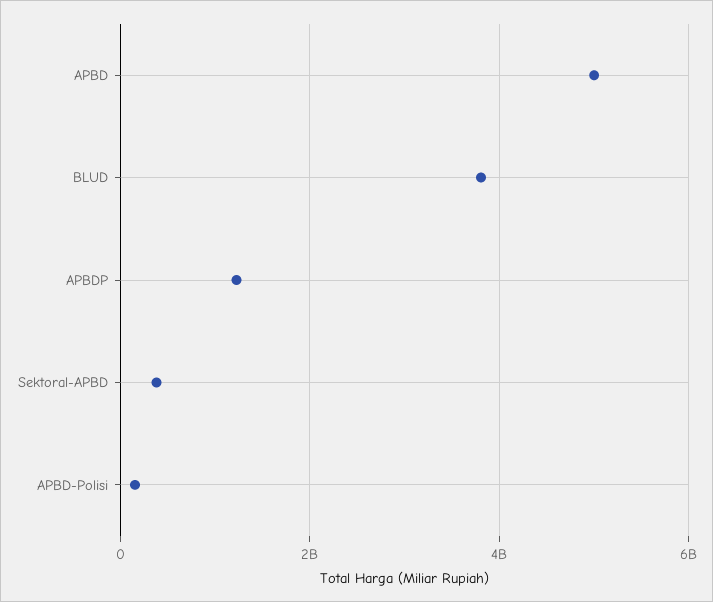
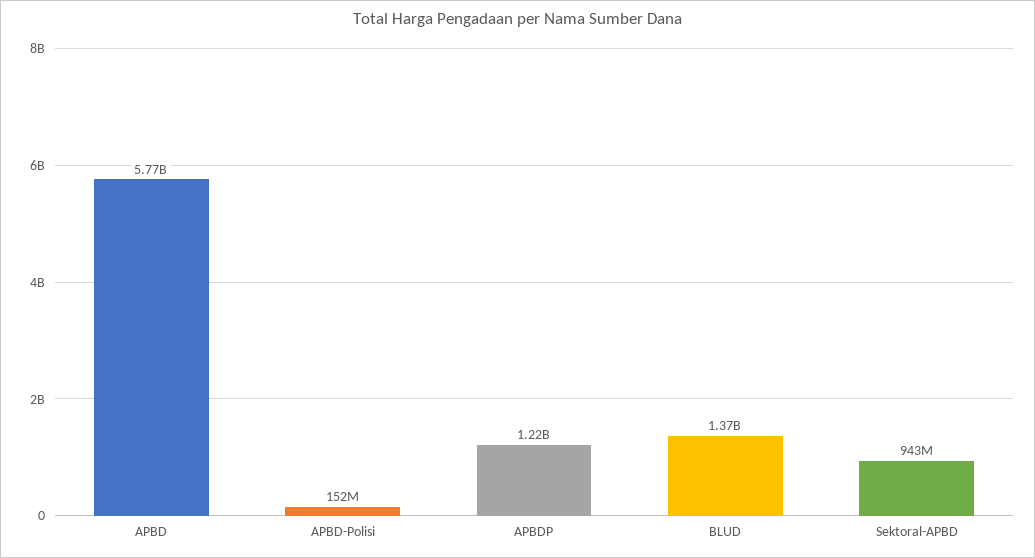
APBD: 5000000000 -> 5770000000
BLUD: 3800000000 -> 1370000000
Sektoral-APBD: 400000000 -> 943000000

